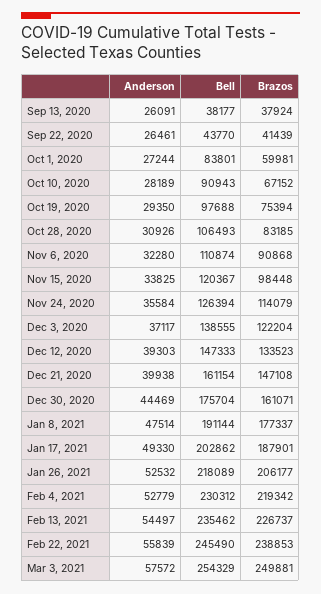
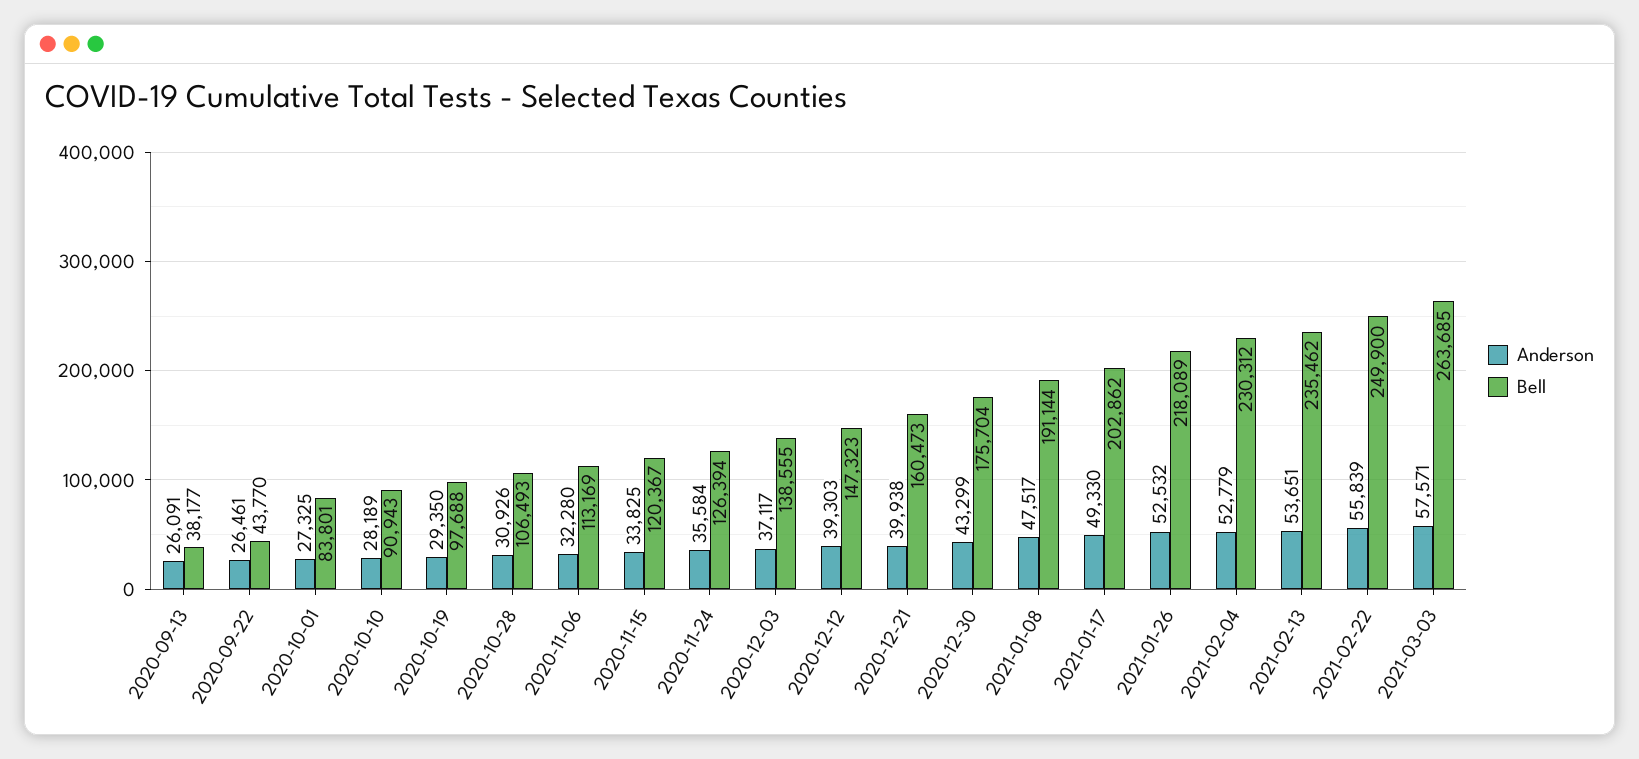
Brazos, Sep 13, 2020: 37924 -> none
Brazos, Sep 22, 2020: 41439 -> none
Anderson, Oct 1, 2020: 27244 -> 27325
Brazos, Oct 1, 2020: 59981 -> none
Brazos, Oct 10, 2020: 67152 -> none
Brazos, Oct 19, 2020: 75394 -> none
Brazos, Oct 28, 2020: 83185 -> none
Bell, Nov 6, 2020: 110874 -> 113169
Brazos, Nov 6, 2020: 90868 -> none
Brazos, Nov 15, 2020: 98448 -> none
Brazos, Nov 24, 2020: 114079 -> none
Brazos, Dec 3, 2020: 122204 -> none
Bell, Dec 12, 2020: 147333 -> 147323
Brazos, Dec 12, 2020: 133523 -> none
Bell, Dec 21, 2020: 161154 -> 160473
Brazos, Dec 21, 2020: 147108 -> none
Anderson, Dec 30, 2020: 44469 -> 43299
Brazos, Dec 30, 2020: 161071 -> none
Anderson, Jan 8, 2021: 47514 -> 47517
Brazos, Jan 8, 2021: 177337 -> none
Brazos, Jan 17, 2021: 187901 -> none
Brazos, Jan 26, 2021: 206177 -> none
Brazos, Feb 4, 2021: 219342 -> none
Anderson, Feb 13, 2021: 54497 -> 53651
Brazos, Feb 13, 2021: 226737 -> none
Bell, Feb 22, 2021: 245490 -> 249900
Brazos, Feb 22, 2021: 238853 -> none
Anderson, Mar 3, 2021: 57572 -> 57571
Bell, Mar 3, 2021: 254329 -> 263685
Brazos, Mar 3, 2021: 249881 -> none

